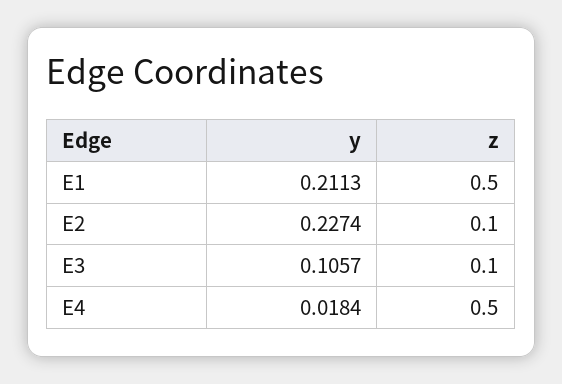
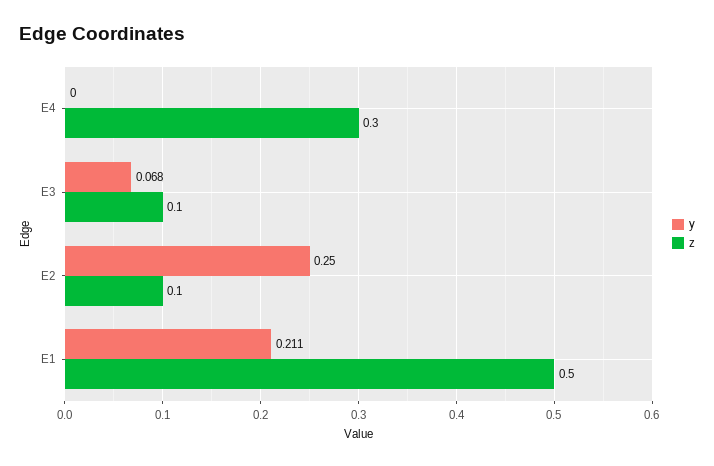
y, E2: 0.2274 -> 0.25
y, E3: 0.1057 -> 0.068
y, E4: 0.0184 -> 0
z, E4: 0.5 -> 0.3

